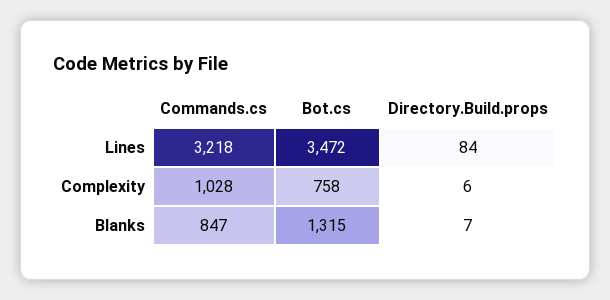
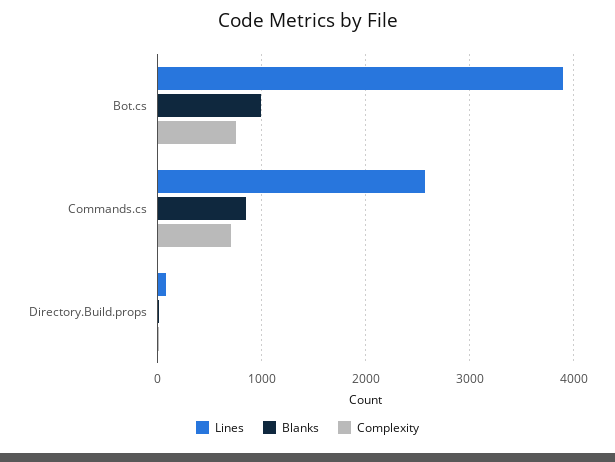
Lines, Commands.cs: 3218 -> 2600
Lines, Bot.cs: 3472 -> 3900
Complexity, Commands.cs: 1028 -> 700
Blanks, Bot.cs: 1315 -> 1000

